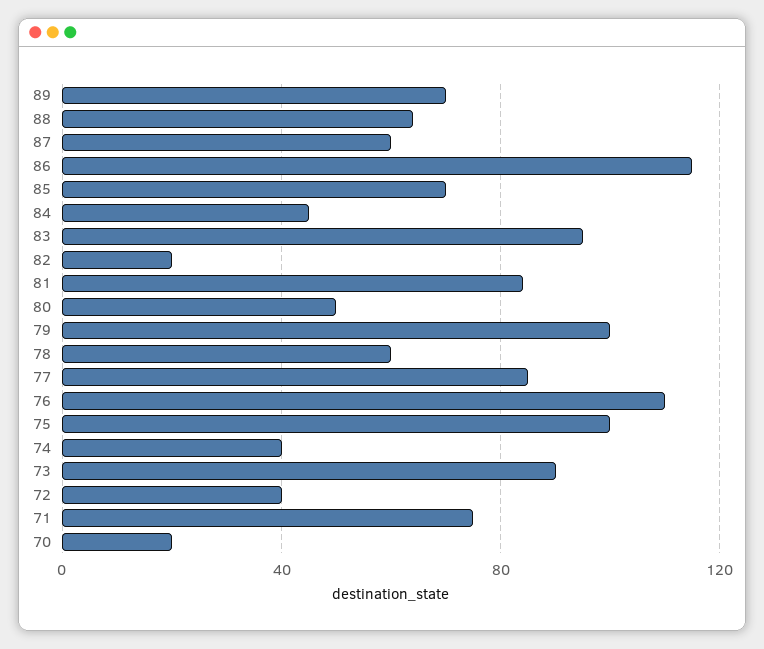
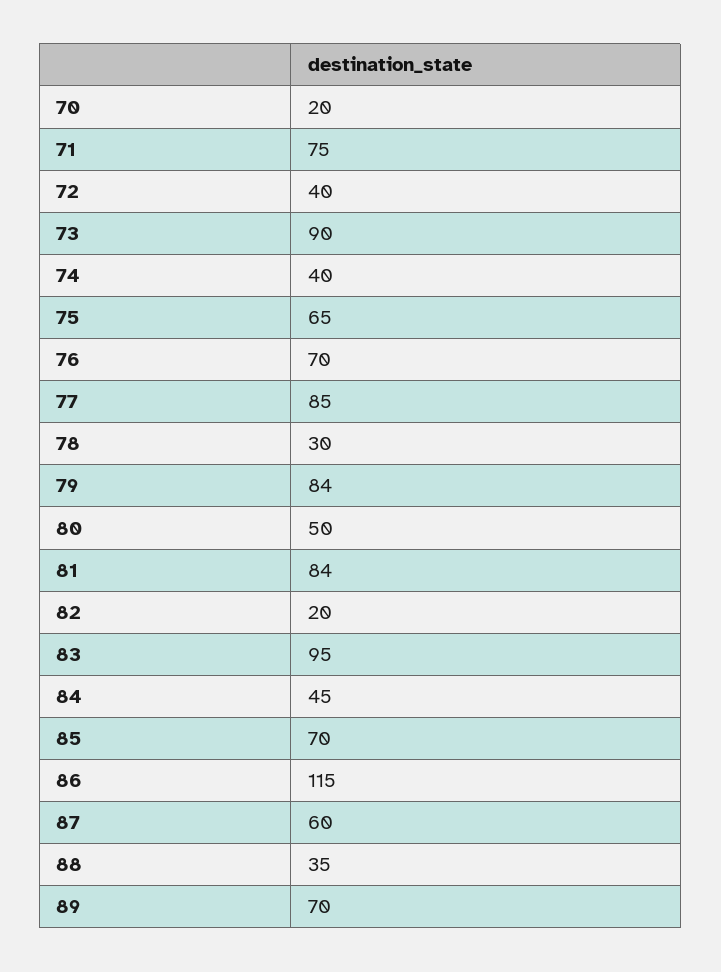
88: 65 -> 35
79: 100 -> 84
78: 60 -> 30
76: 110 -> 70
75: 100 -> 65

